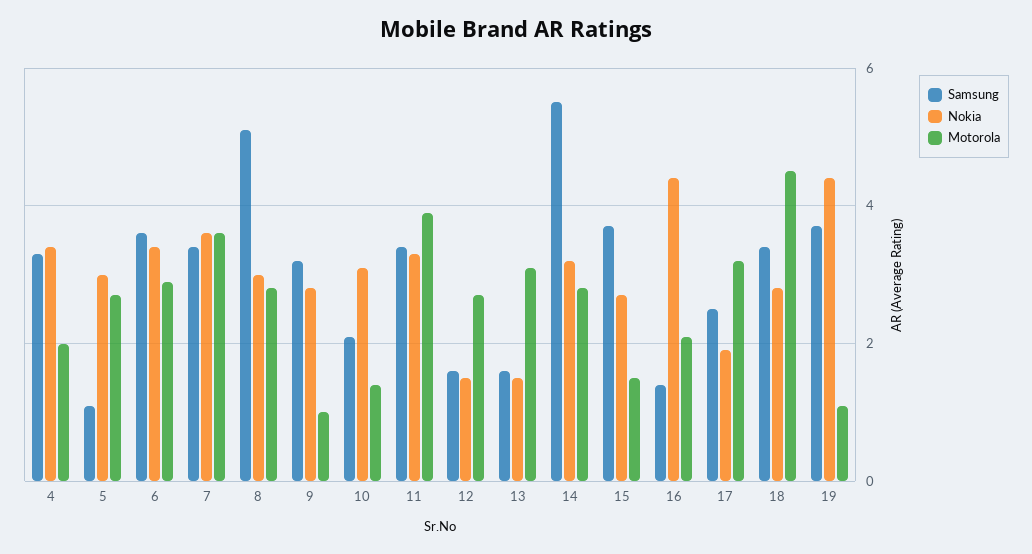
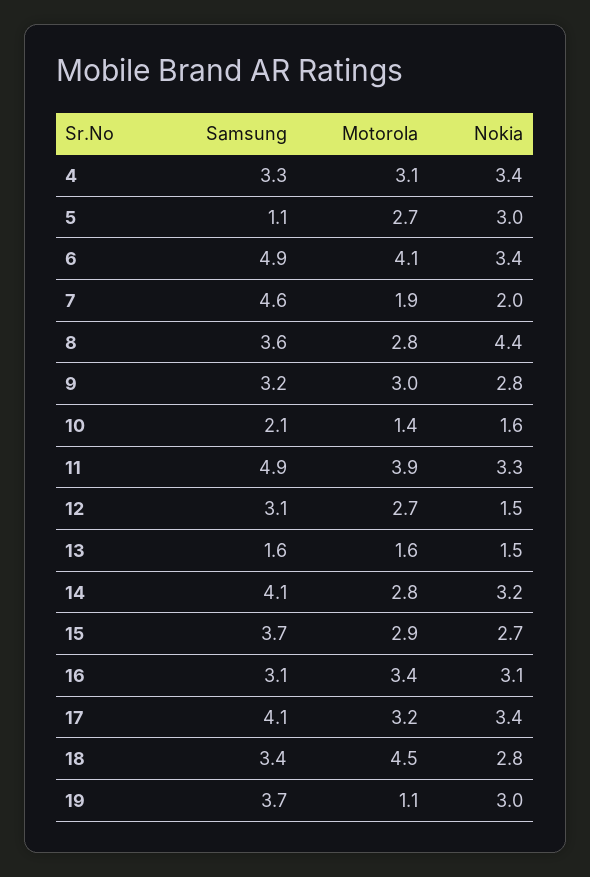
Motorola, 4: 2 -> 3.1
Samsung, 6: 3.5 -> 4.9
Motorola, 6: 3 -> 4.1
Samsung, 7: 3.5 -> 4.6
Nokia, 7: 3.5 -> 2
Motorola, 7: 3.5 -> 1.9
Samsung, 8: 5 -> 3.6
Nokia, 8: 3 -> 4.4
Motorola, 9: 1 -> 3
Nokia, 10: 3 -> 1.6
Samsung, 11: 3.5 -> 4.9
Samsung, 12: 1.5 -> 3.1
Motorola, 13: 3 -> 1.6
Samsung, 14: 5.5 -> 4.1
Motorola, 15: 1.5 -> 2.9
Samsung, 16: 1.5 -> 3.1
Nokia, 16: 4.5 -> 3.1
Motorola, 16: 2 -> 3.4
Samsung, 17: 2.5 -> 4.1
Nokia, 17: 2 -> 3.4
Nokia, 19: 4.5 -> 3

